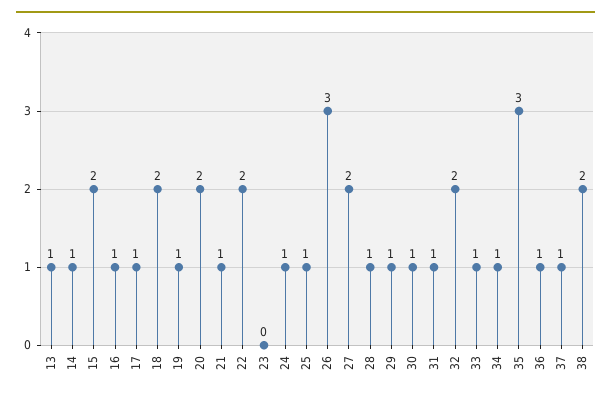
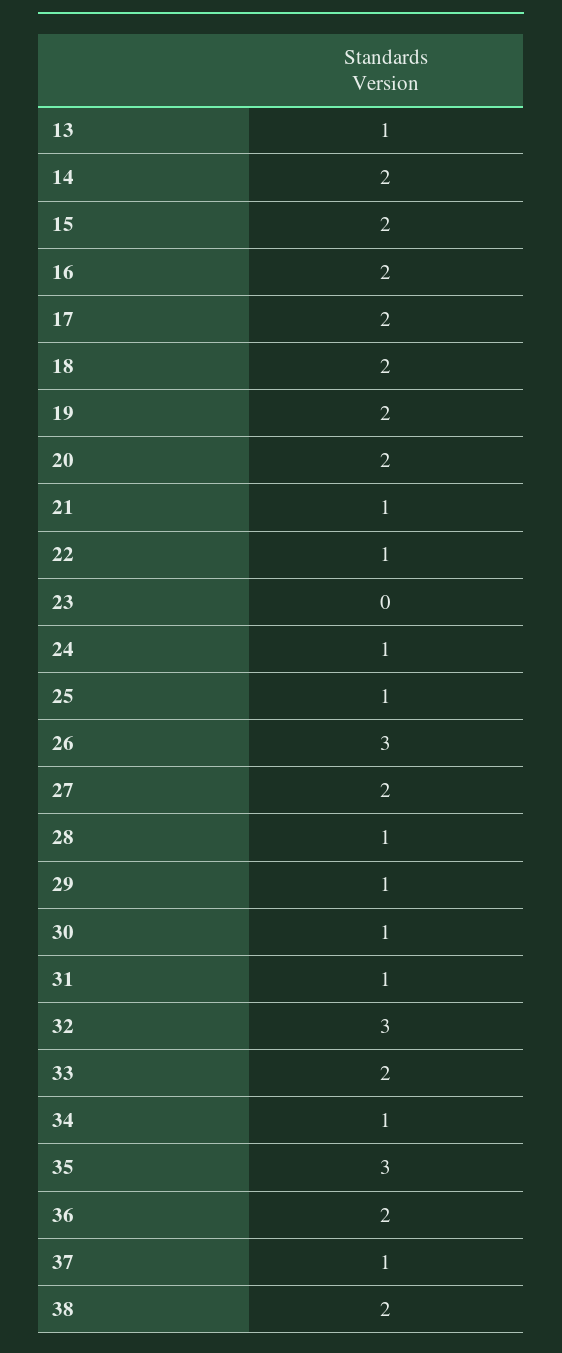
14: 1 -> 2
16: 1 -> 2
17: 1 -> 2
19: 1 -> 2
22: 2 -> 1
32: 2 -> 3
33: 1 -> 2
36: 1 -> 2

